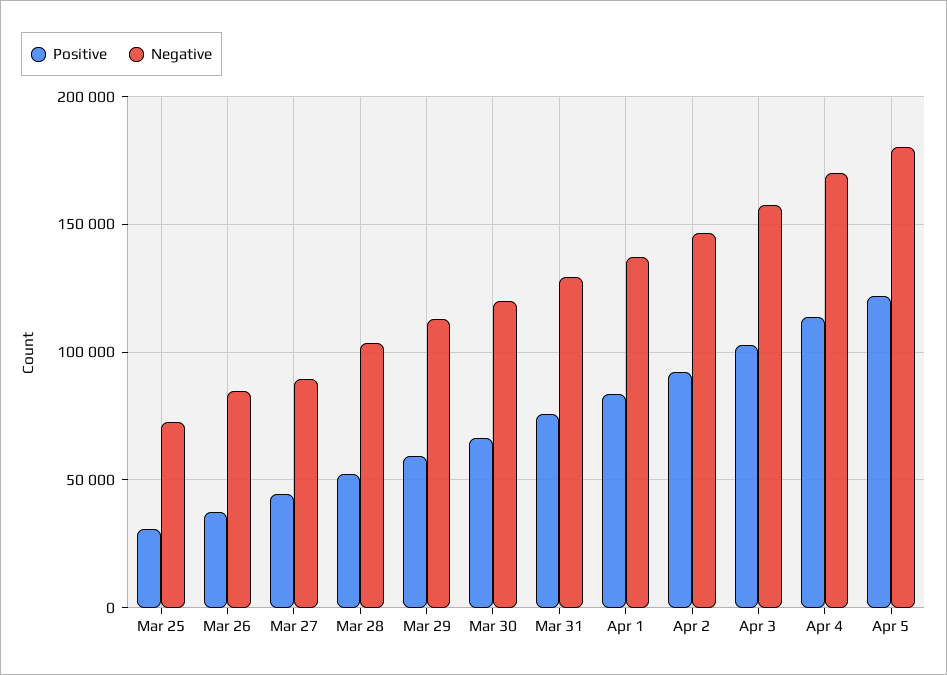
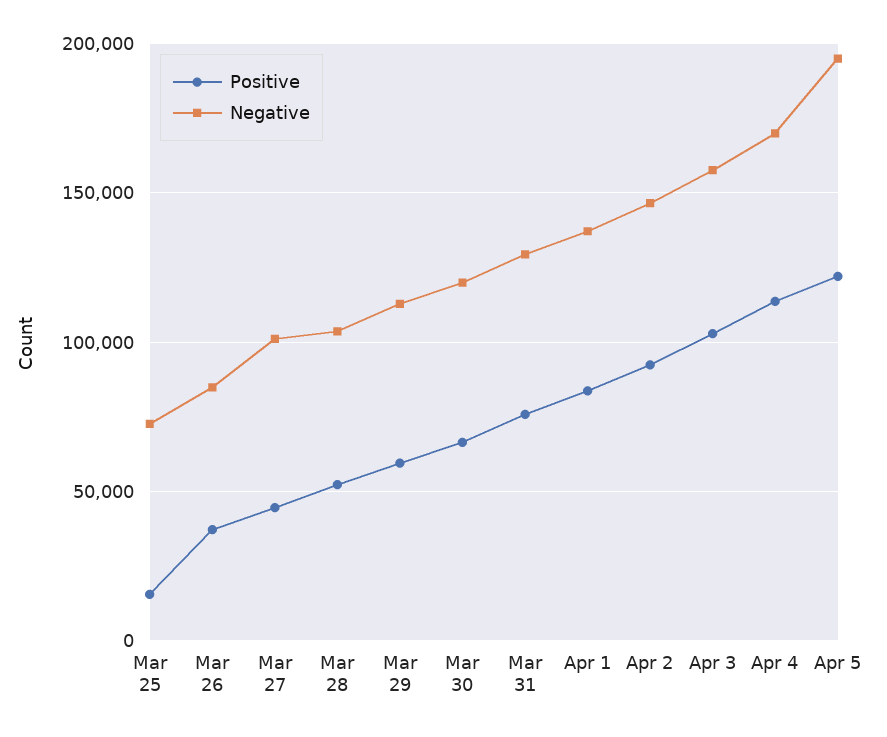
Positive, Mar 25: 30000 -> 15000
Negative, Mar 27: 90000 -> 100000
Negative, Apr 5: 180000 -> 195000

